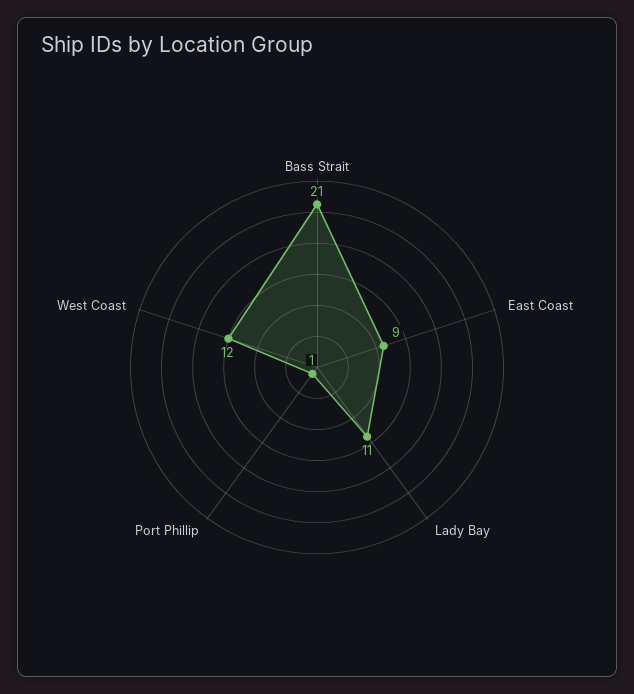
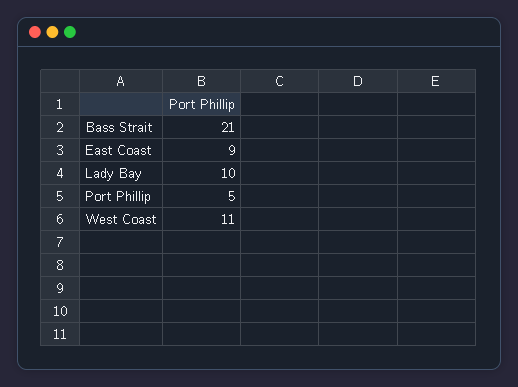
Lady Bay: 11 -> 10
Port Phillip: 1 -> 5
West Coast: 12 -> 11

